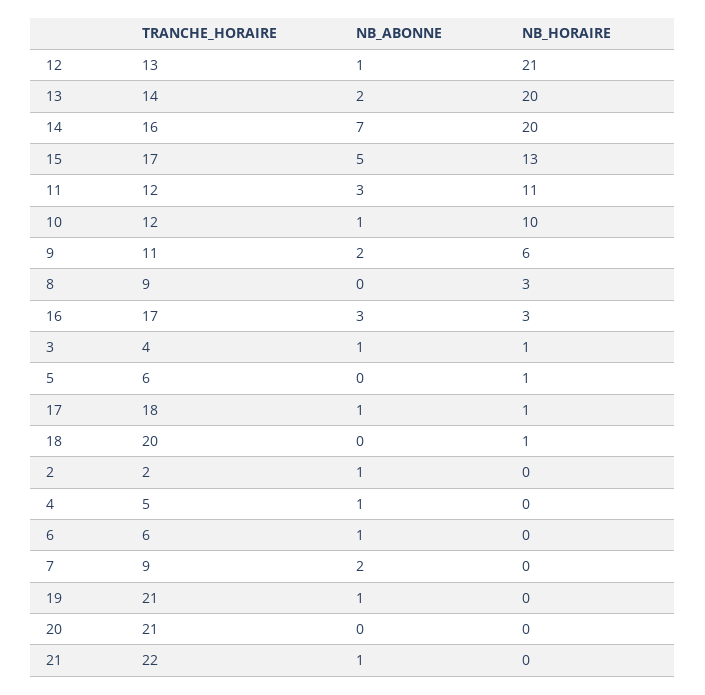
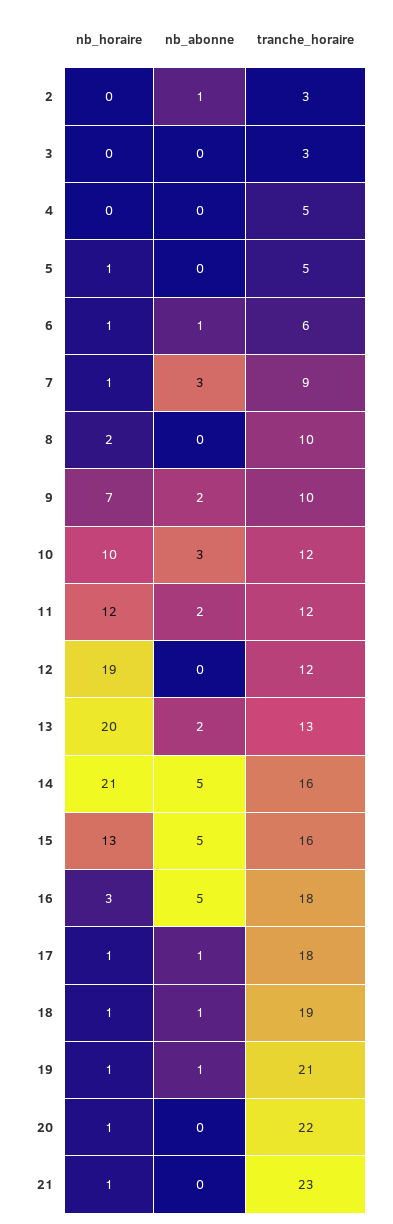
TRANCHE_HORAIRE, 12: 13 -> 12
NB_ABONNE, 12: 1 -> 0
NB_HORAIRE, 12: 21 -> 19
TRANCHE_HORAIRE, 13: 14 -> 13
NB_ABONNE, 14: 7 -> 5
NB_HORAIRE, 14: 20 -> 21
TRANCHE_HORAIRE, 15: 17 -> 16
NB_ABONNE, 11: 3 -> 2
NB_HORAIRE, 11: 11 -> 12
NB_ABONNE, 10: 1 -> 3
TRANCHE_HORAIRE, 9: 11 -> 10
NB_HORAIRE, 9: 6 -> 7
TRANCHE_HORAIRE, 8: 9 -> 10
NB_HORAIRE, 8: 3 -> 2
TRANCHE_HORAIRE, 16: 17 -> 18
NB_ABONNE, 16: 3 -> 5
TRANCHE_HORAIRE, 3: 4 -> 3
NB_ABONNE, 3: 1 -> 0
NB_HORAIRE, 3: 1 -> 0
TRANCHE_HORAIRE, 5: 6 -> 5
TRANCHE_HORAIRE, 18: 20 -> 19
NB_ABONNE, 18: 0 -> 1
TRANCHE_HORAIRE, 2: 2 -> 3
NB_ABONNE, 4: 1 -> 0
NB_HORAIRE, 6: 0 -> 1
NB_ABONNE, 7: 2 -> 3
NB_HORAIRE, 7: 0 -> 1
NB_HORAIRE, 19: 0 -> 1
TRANCHE_HORAIRE, 20: 21 -> 22
NB_HORAIRE, 20: 0 -> 1
TRANCHE_HORAIRE, 21: 22 -> 23
NB_ABONNE, 21: 1 -> 0
NB_HORAIRE, 21: 0 -> 1

